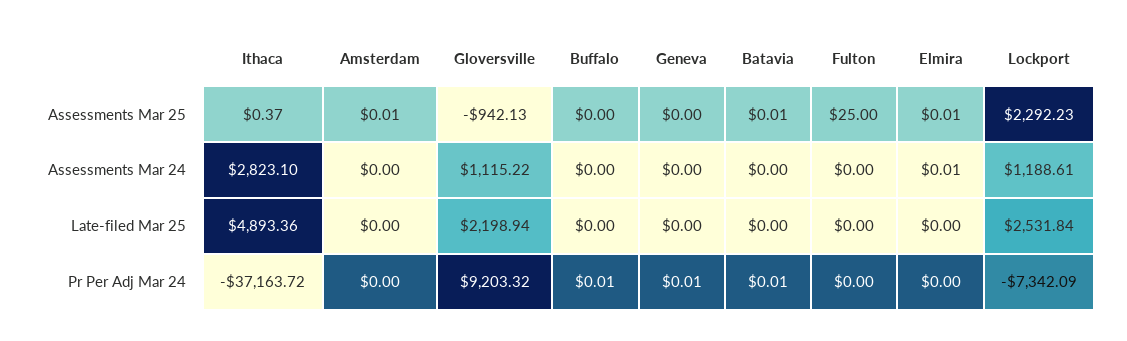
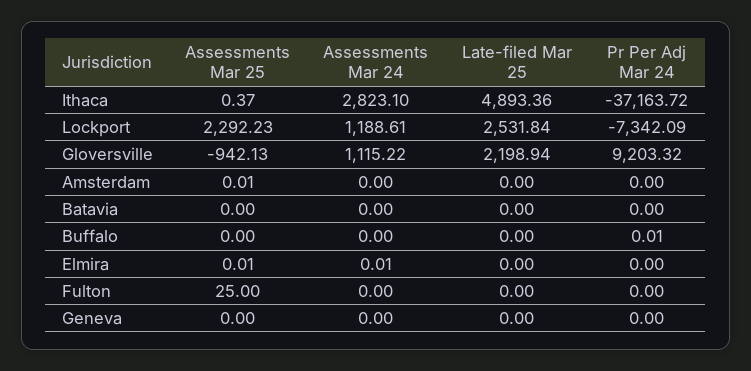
Batavia, Assessments Mar 25: 0.01 -> 0
Geneva, Pr Per Adj Mar 24: 0.01 -> 0
Batavia, Pr Per Adj Mar 24: 0.01 -> 0

